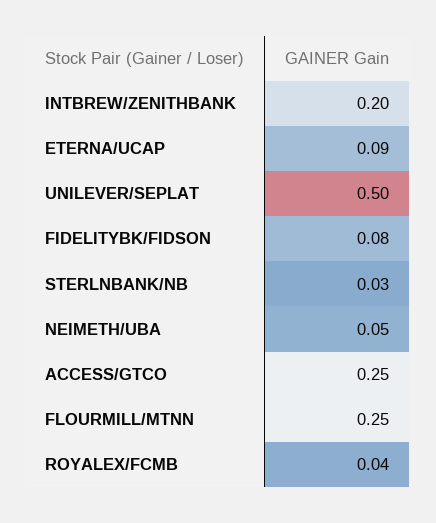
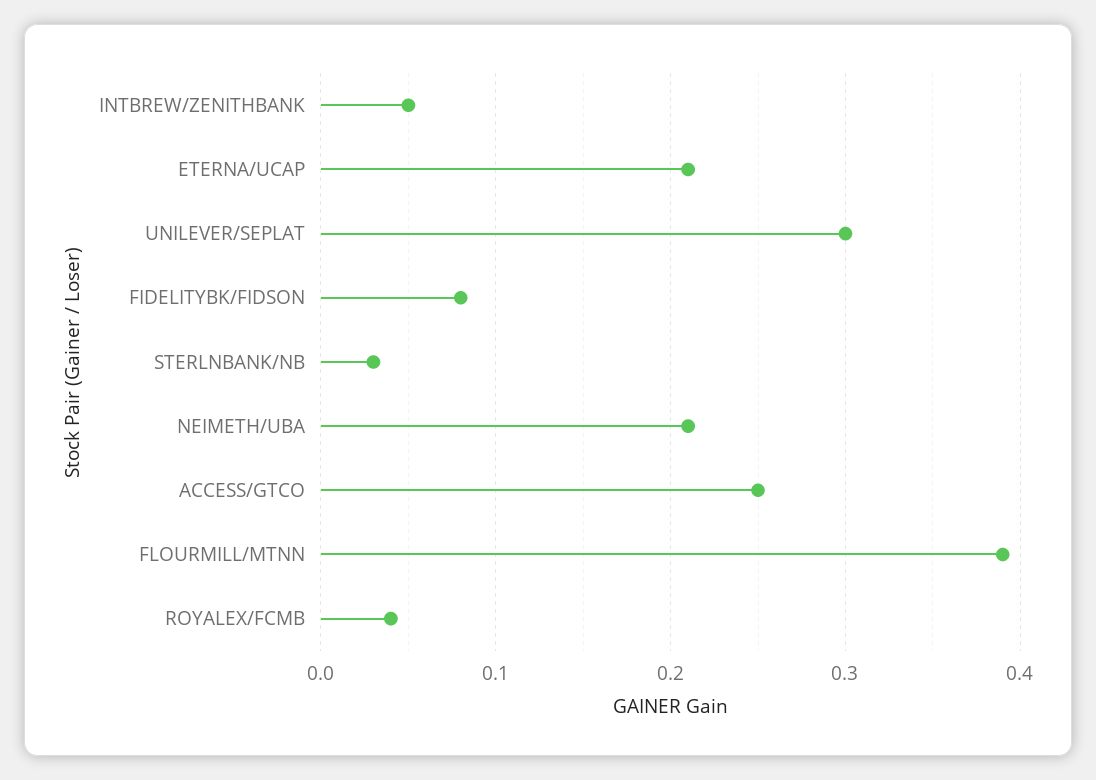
INTBREW/ZENITHBANK: 0.2 -> 0.05
ETERNA/UCAP: 0.09 -> 0.21
UNILEVER/SEPLAT: 0.5 -> 0.3
NEIMETH/UBA: 0.05 -> 0.21
FLOURMILL/MTNN: 0.25 -> 0.39

